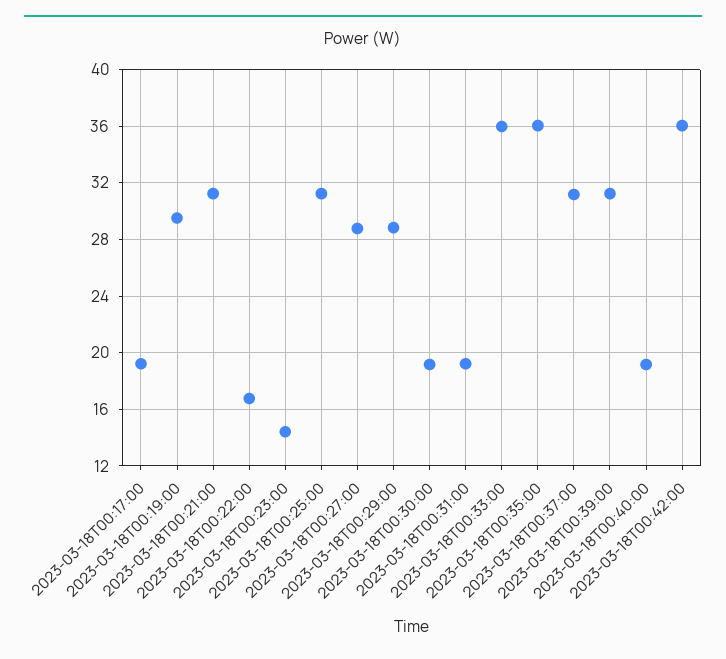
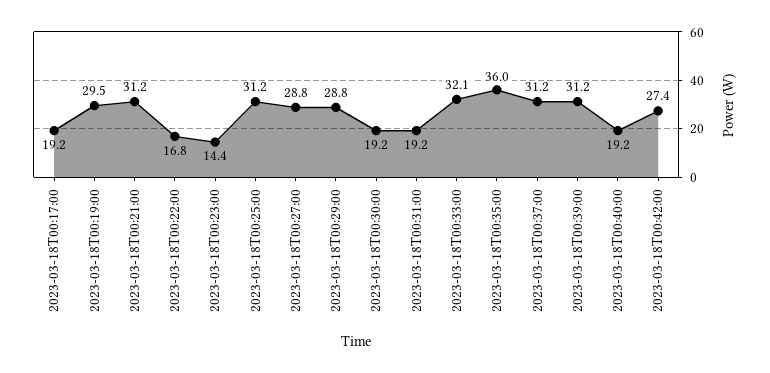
2023-03-18T00:33:00: 36 -> 32.1
2023-03-18T00:42:00: 36 -> 27.4

